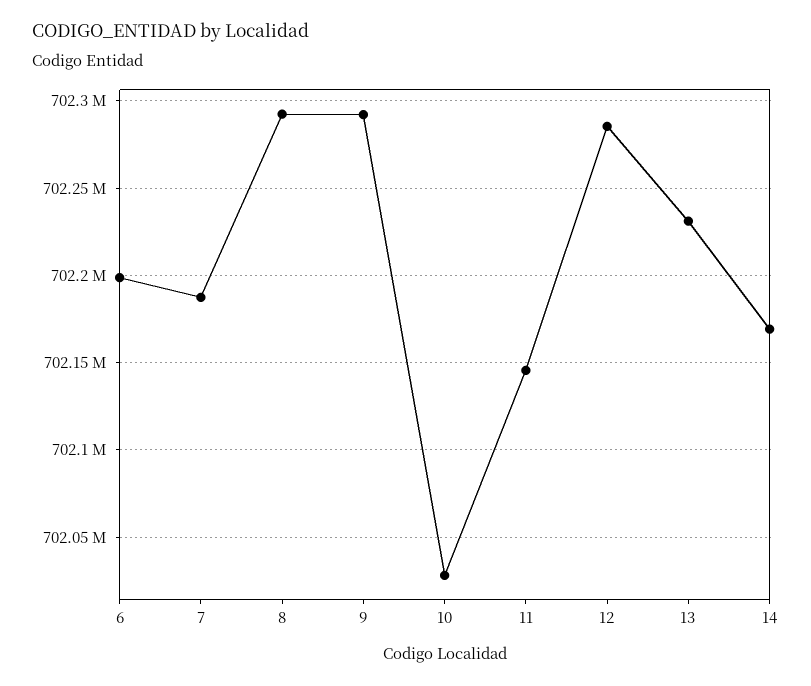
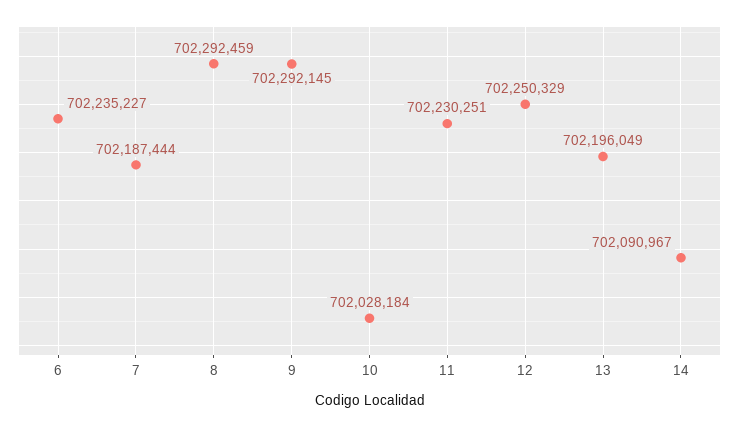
6: 702200000 -> 702235227
11: 702145000 -> 702230251
12: 702285000 -> 702250329
13: 702230000 -> 702196049
14: 702170000 -> 702090967

